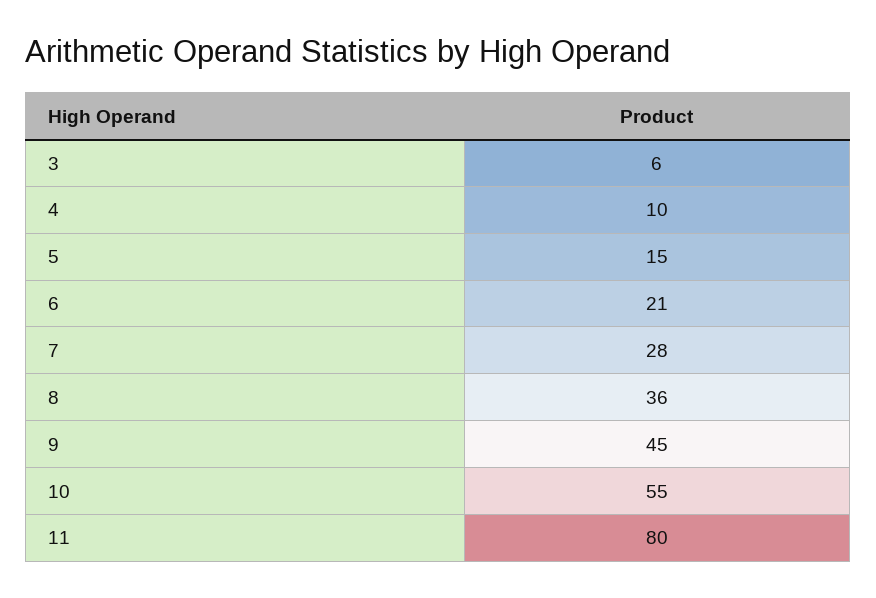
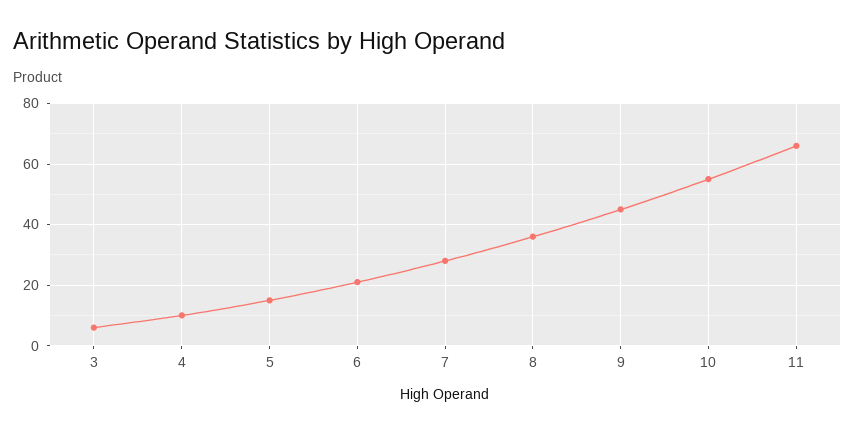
11: 80 -> 65

